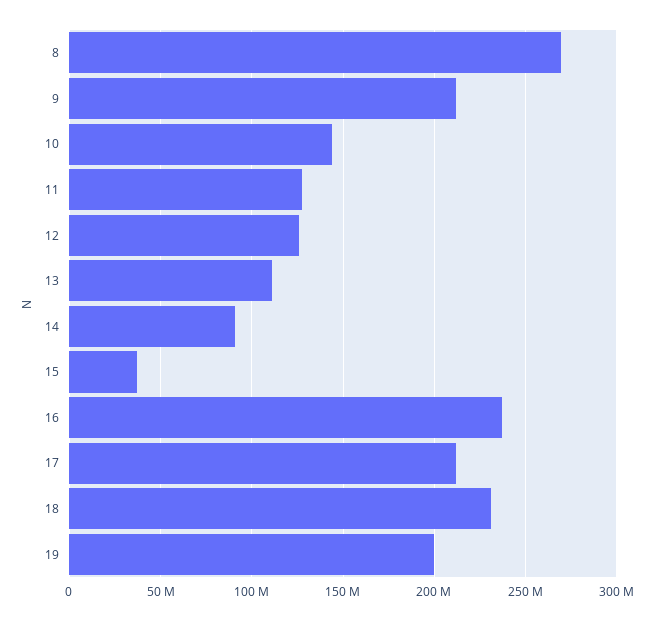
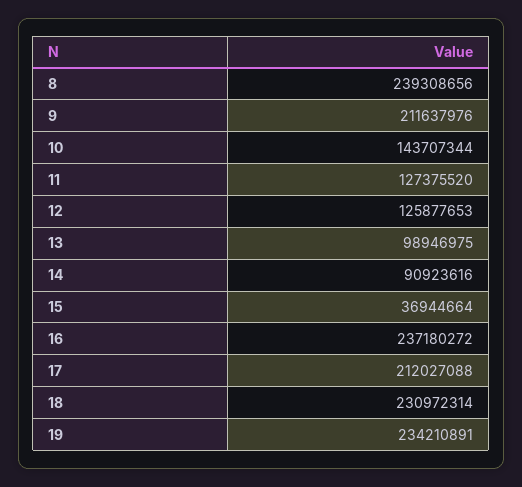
8: 270000000 -> 239308656
13: 110000000 -> 98946975
19: 200000000 -> 234210891

